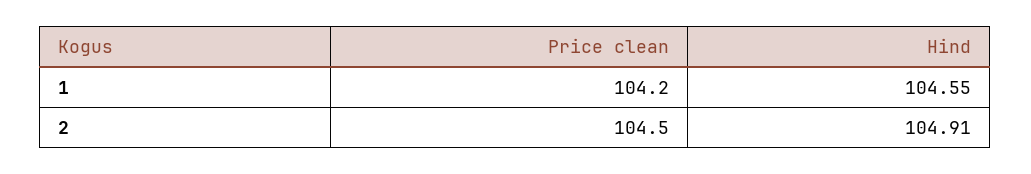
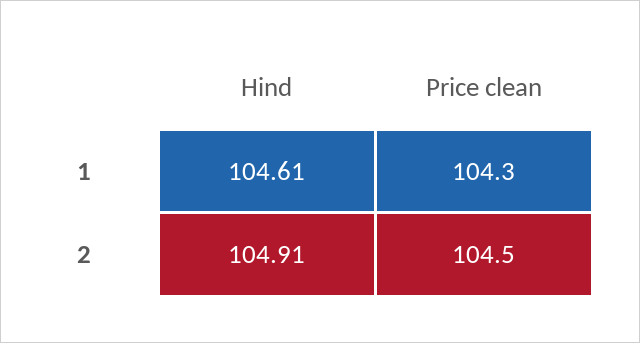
Price clean, 1: 104.2 -> 104.3
Hind, 1: 104.55 -> 104.61

